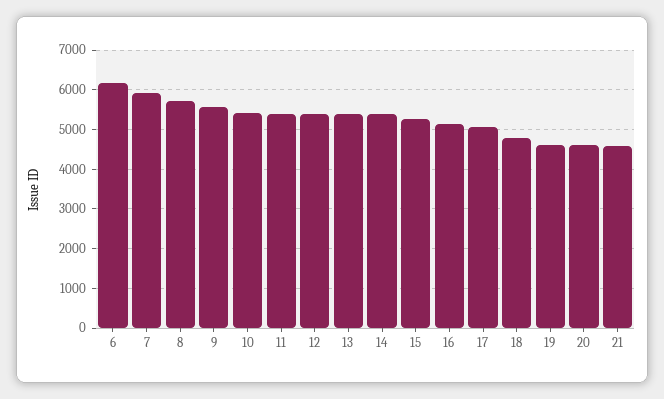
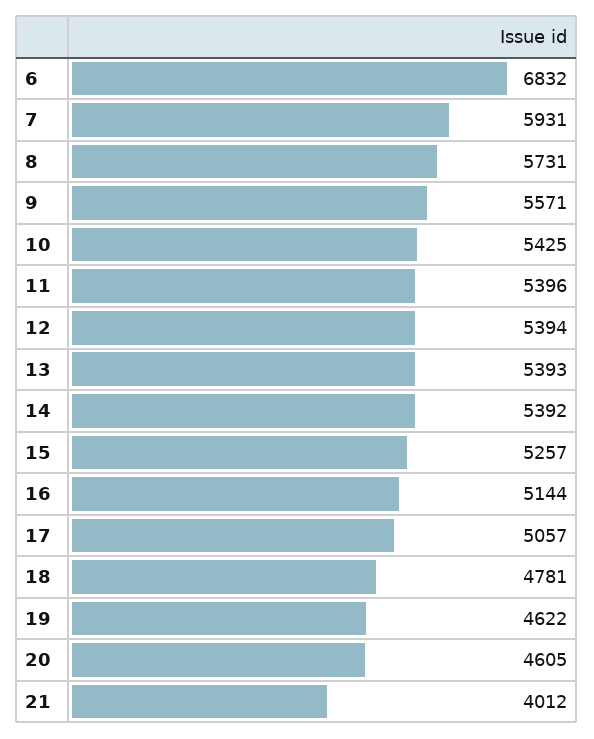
6: 6200 -> 6832
21: 4600 -> 4012

